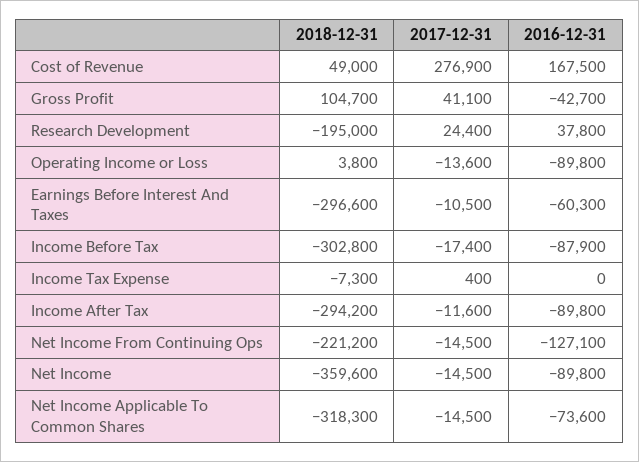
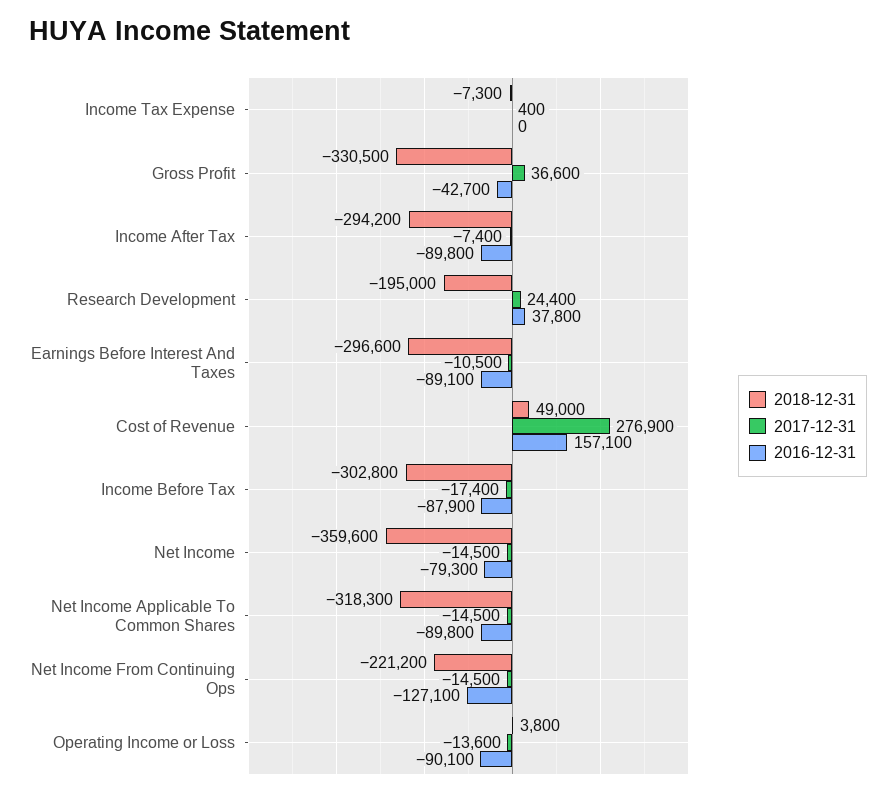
2016-12-31, Cost of Revenue: 167500 -> 157100
2018-12-31, Gross Profit: 104700 -> -330500
2017-12-31, Gross Profit: 41100 -> 36600
2016-12-31, Operating Income or Loss: -89800 -> -90100
2016-12-31, Earnings Before Interest And Taxes: -60300 -> -89100
2017-12-31, Income After Tax: -11600 -> -7400
2016-12-31, Net Income: -89800 -> -79300
2016-12-31, Net Income Applicable To Common Shares: -73600 -> -89800

